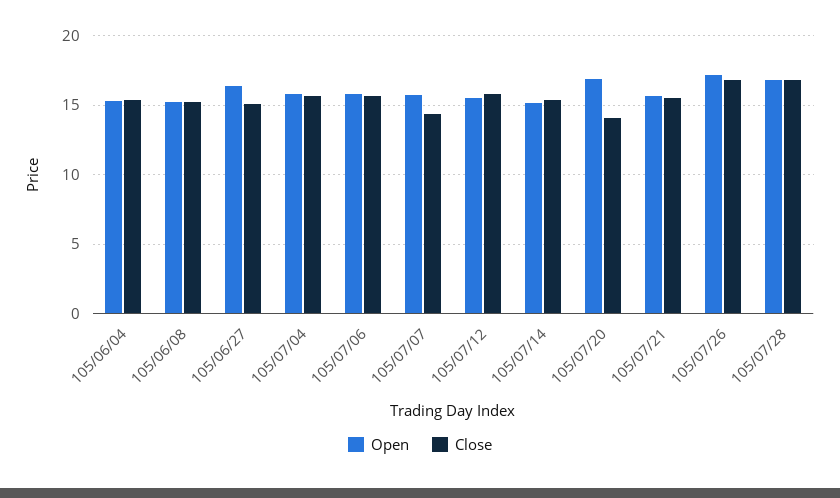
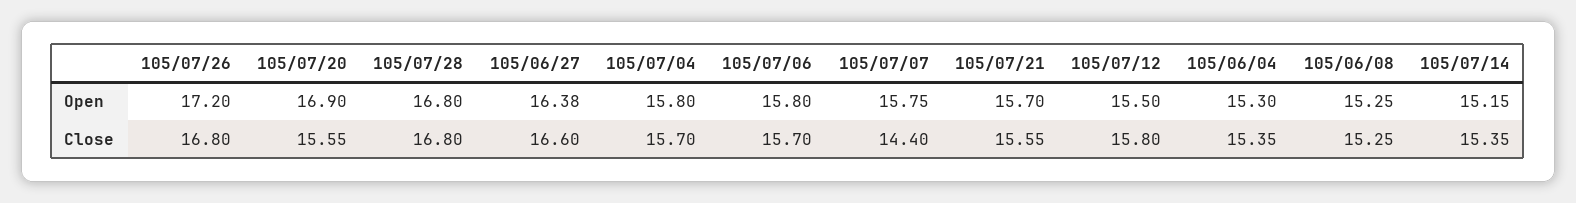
Close, 105/06/27: 15 -> 16.6
Close, 105/07/20: 14 -> 15.55

